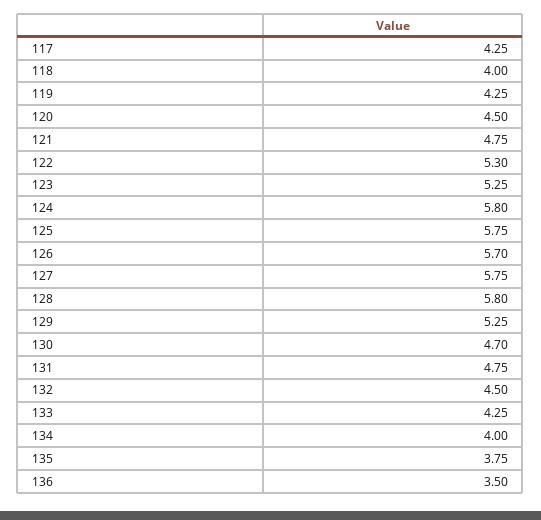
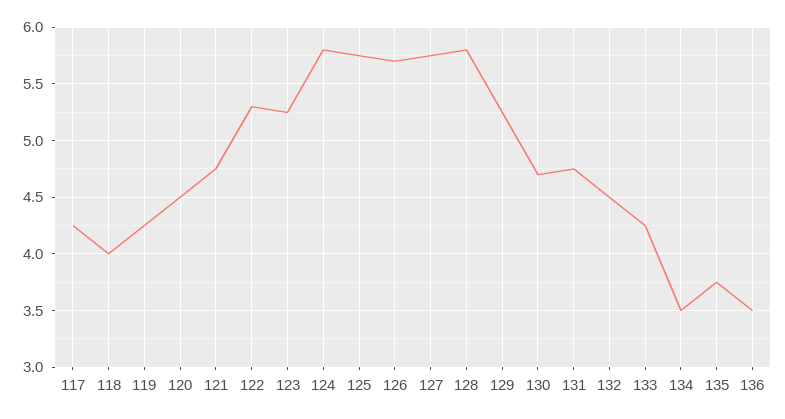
134: 4 -> 3.5

